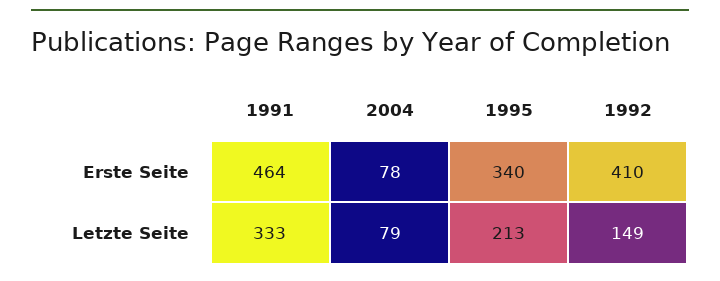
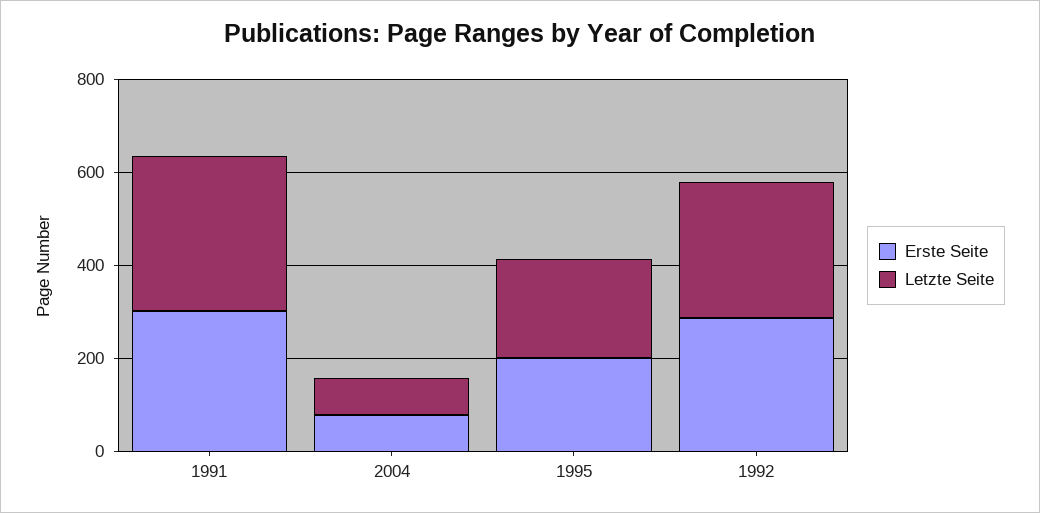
Erste Seite, 1991: 464 -> 300
Erste Seite, 1995: 340 -> 200
Erste Seite, 1992: 410 -> 300
Letzte Seite, 1992: 149 -> 300

